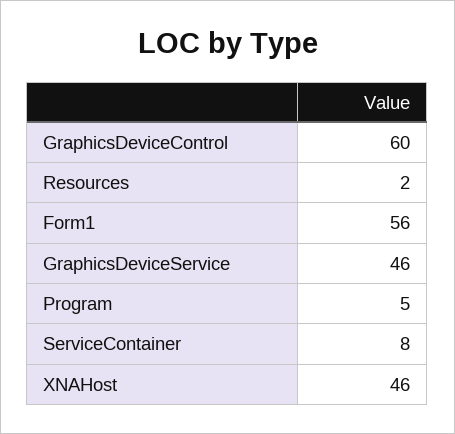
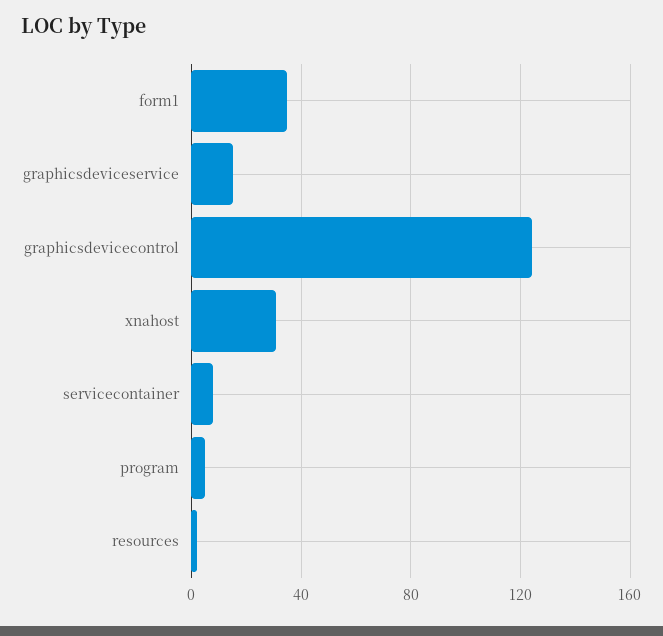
GraphicsDeviceControl: 60 -> 125
Form1: 56 -> 35
GraphicsDeviceService: 46 -> 15
XNAHost: 46 -> 30

